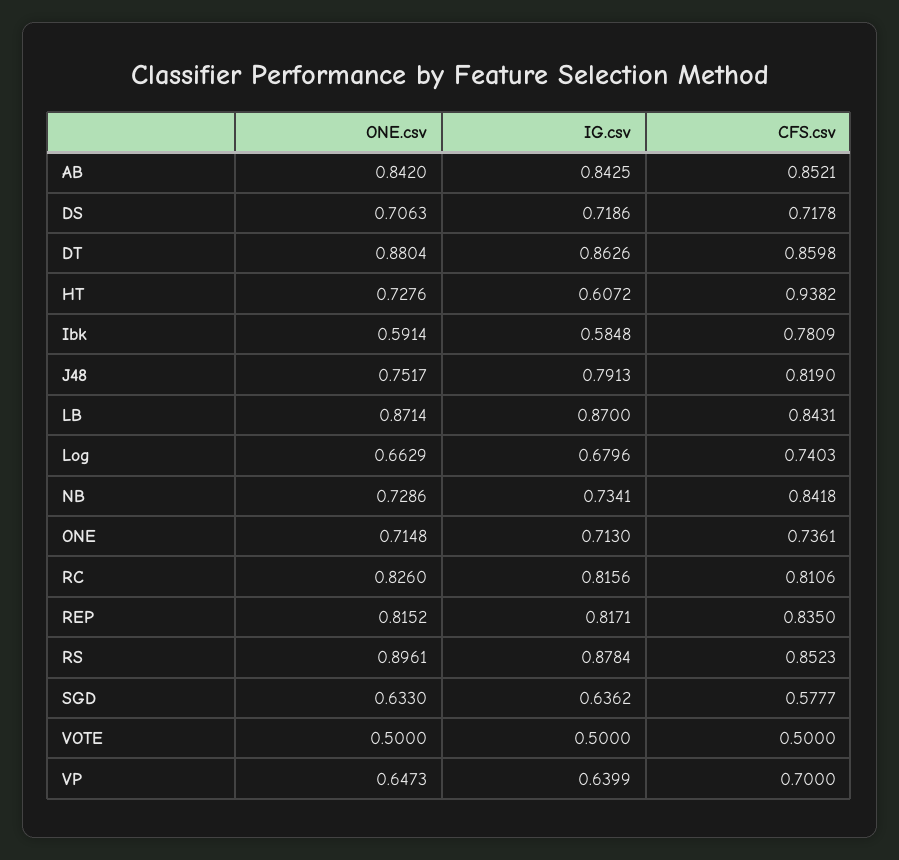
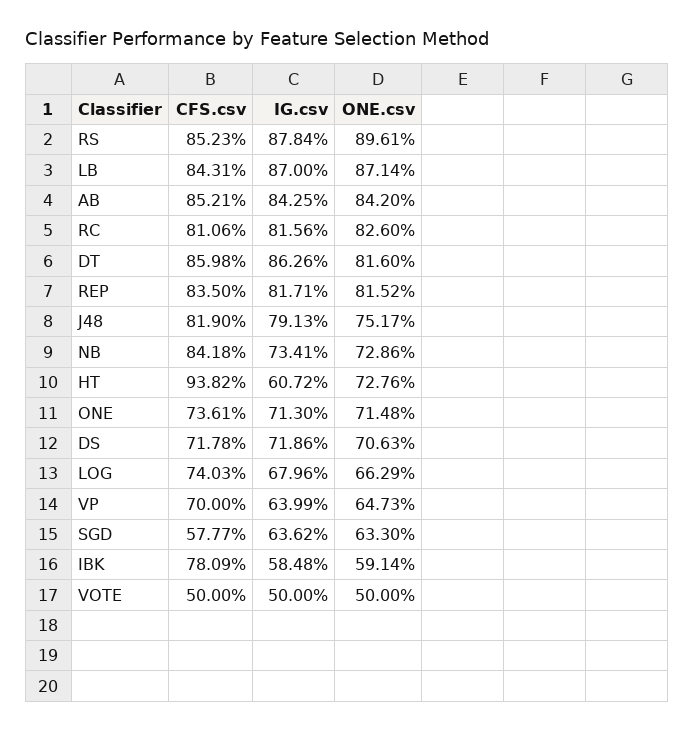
ONE.csv, DT: 0.8804 -> 0.816

